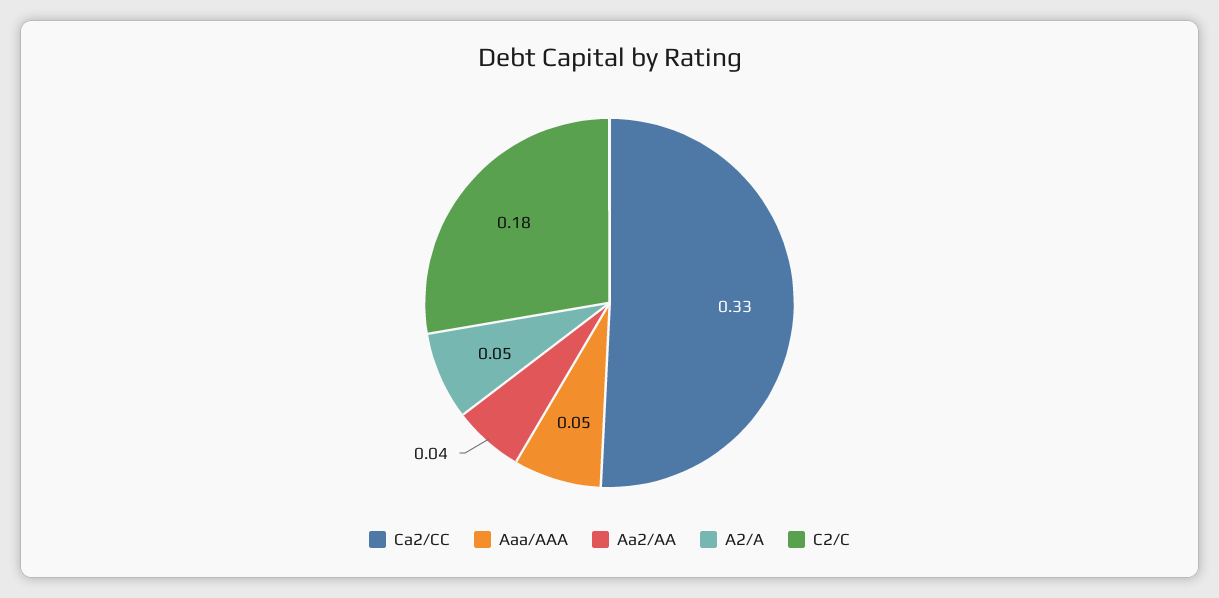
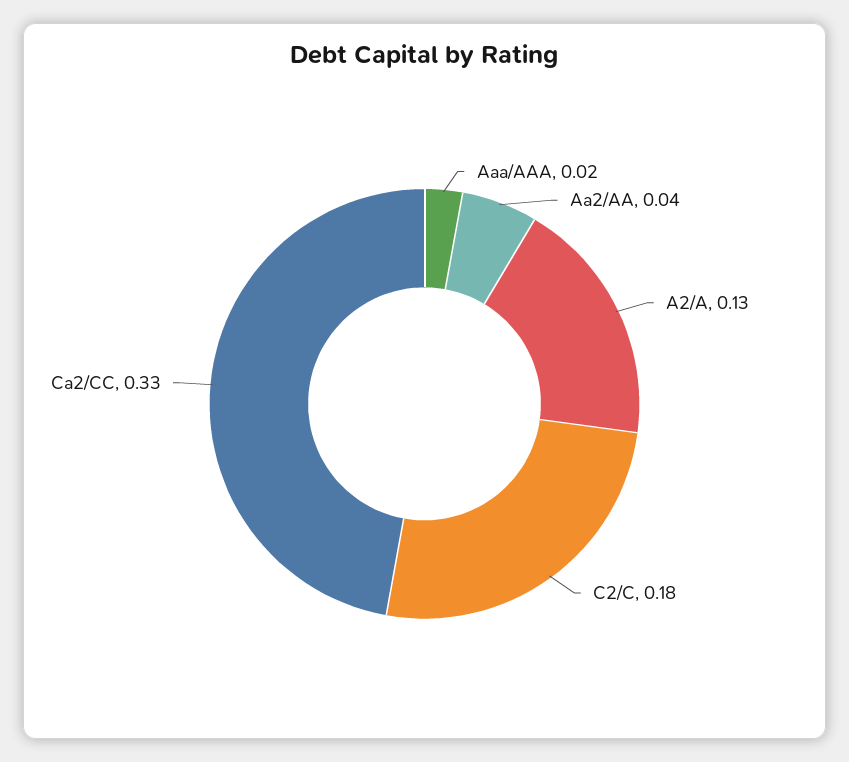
Aaa/AAA: 0.05 -> 0.02
A2/A: 0.05 -> 0.13

